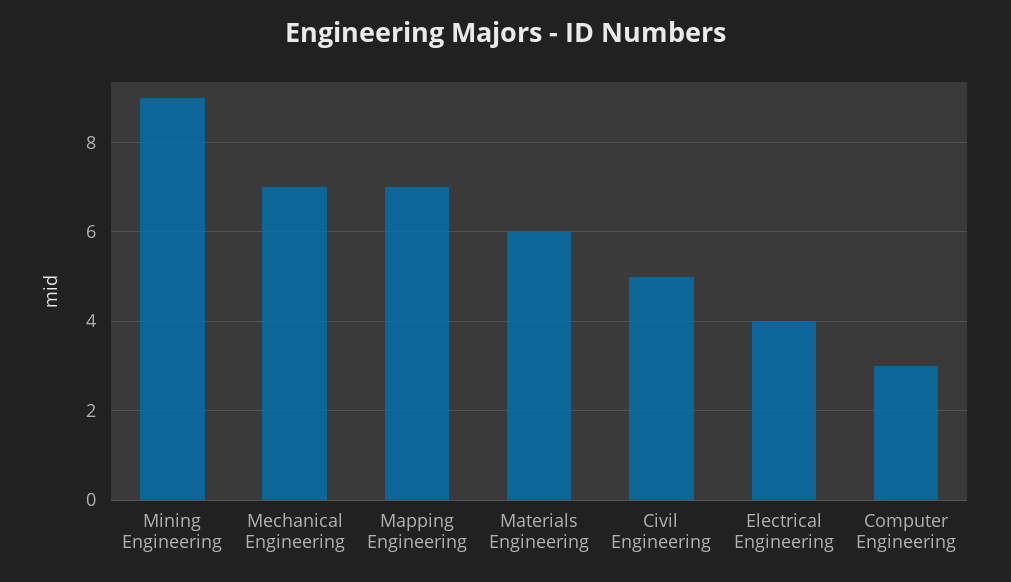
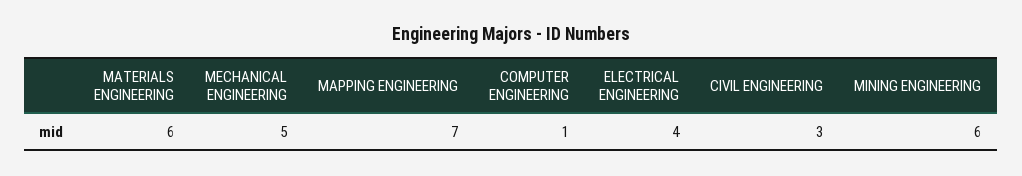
Mining Engineering: 9 -> 6
Mechanical Engineering: 7 -> 5
Civil Engineering: 5 -> 3
Computer Engineering: 3 -> 1

